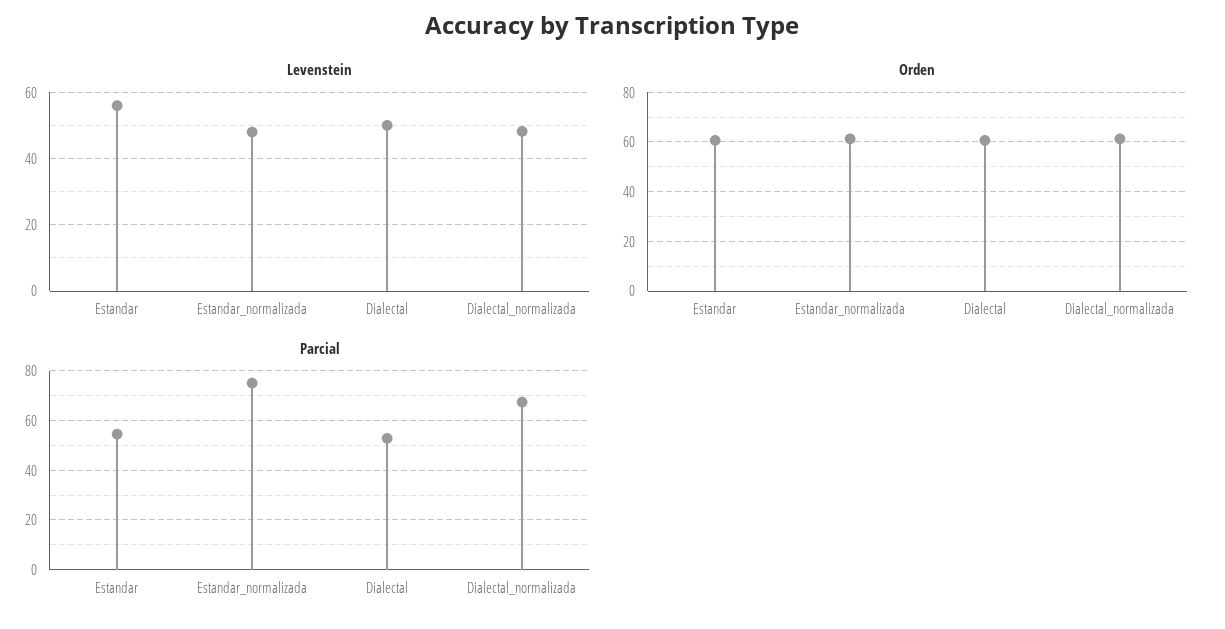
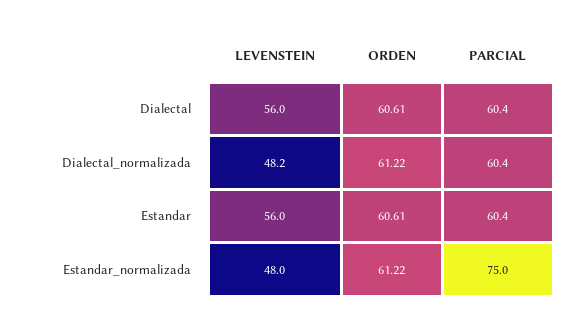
Levenstein, Dialectal: 50 -> 56
Parcial, Estandar: 55 -> 60.4
Parcial, Dialectal: 52.5 -> 60.4
Parcial, Dialectal_normalizada: 67.5 -> 60.4

